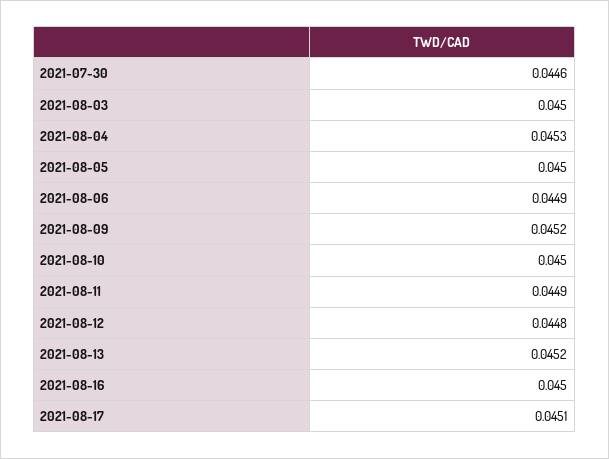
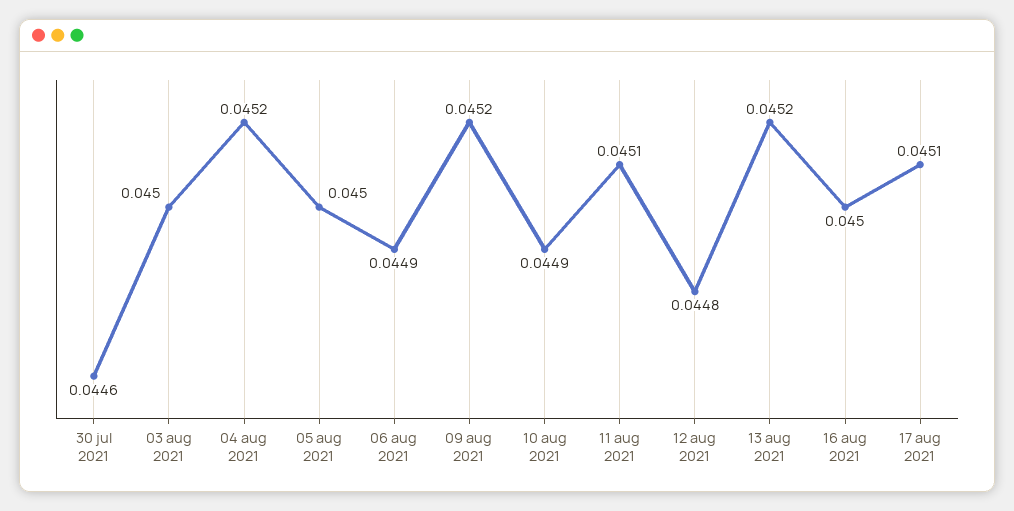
2021-08-04: 0.0453 -> 0.0452
2021-08-10: 0.045 -> 0.0449
2021-08-11: 0.0449 -> 0.0451

